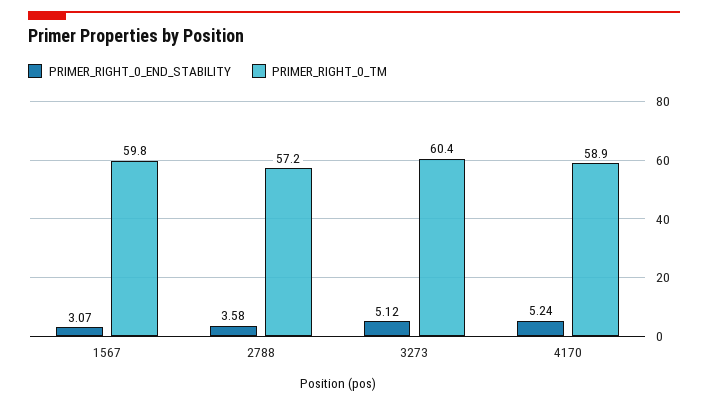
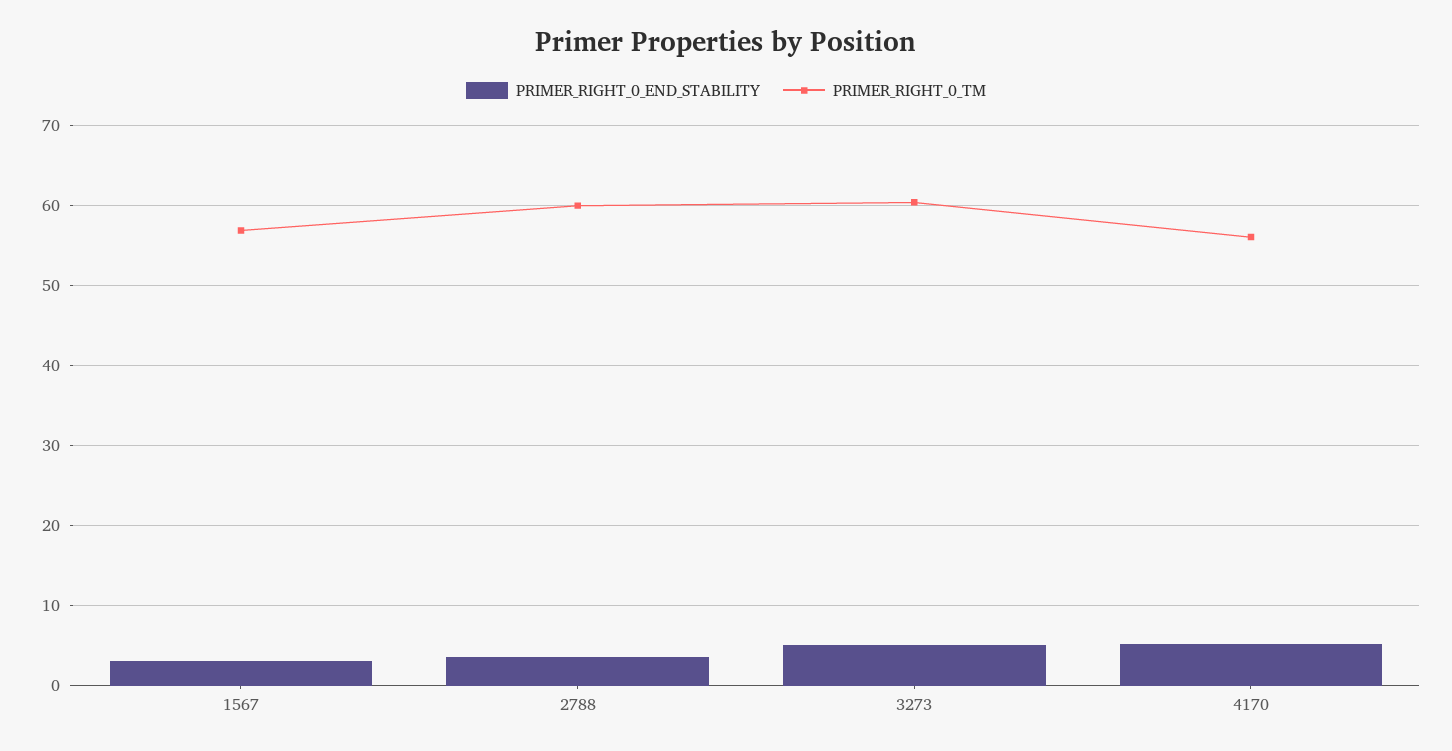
PRIMER_RIGHT_0_TM, 1567: 59.8 -> 57
PRIMER_RIGHT_0_TM, 2788: 57.2 -> 60
PRIMER_RIGHT_0_TM, 4170: 58.9 -> 56

